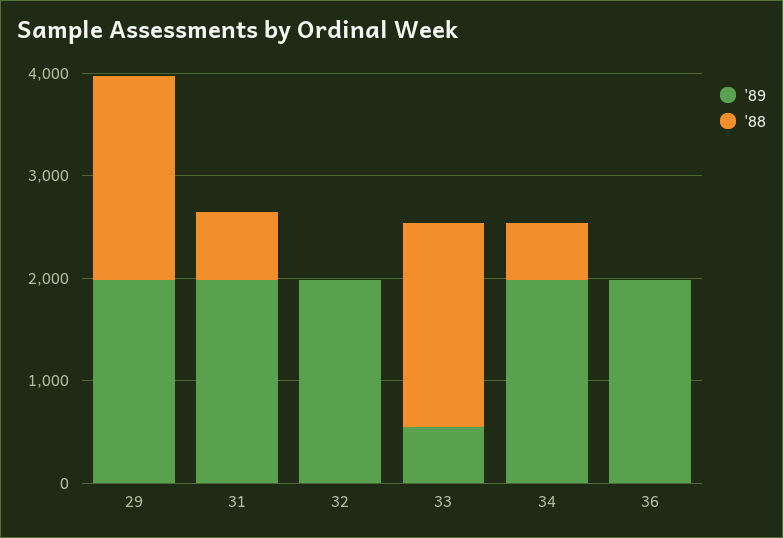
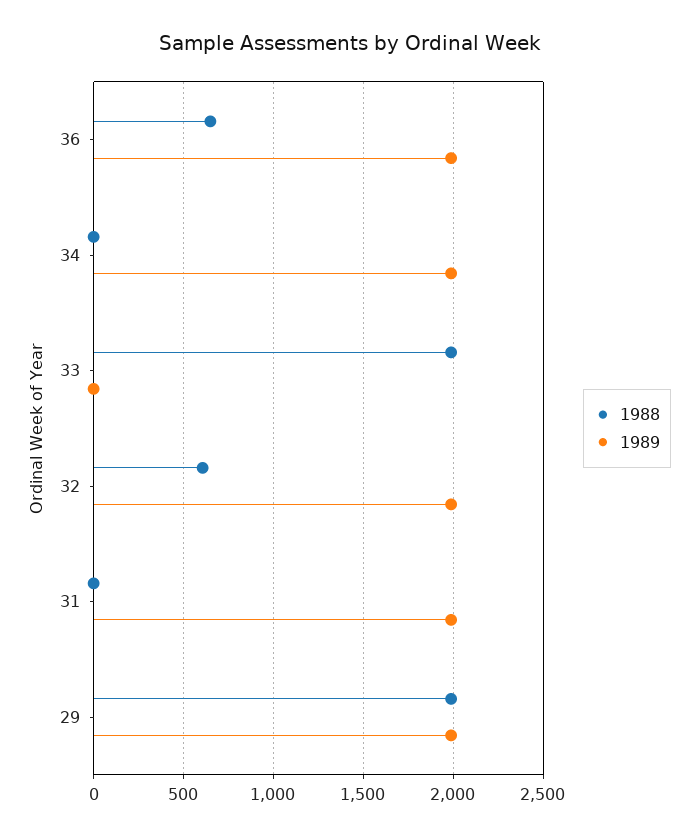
'88, 31: 600 -> 0
'88, 32: 0 -> 600
'89, 33: 600 -> 0
'88, 34: 600 -> 0
'88, 36: 0 -> 650

